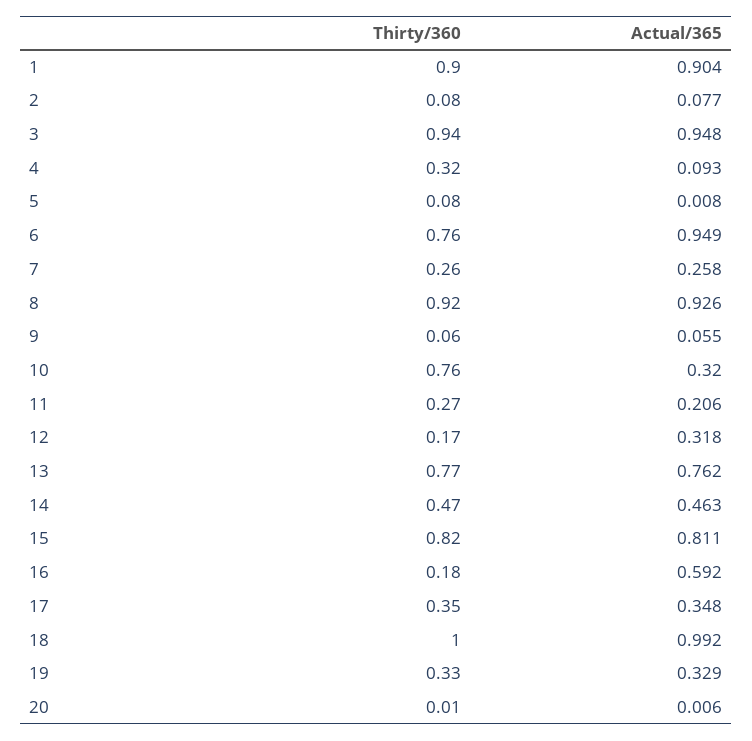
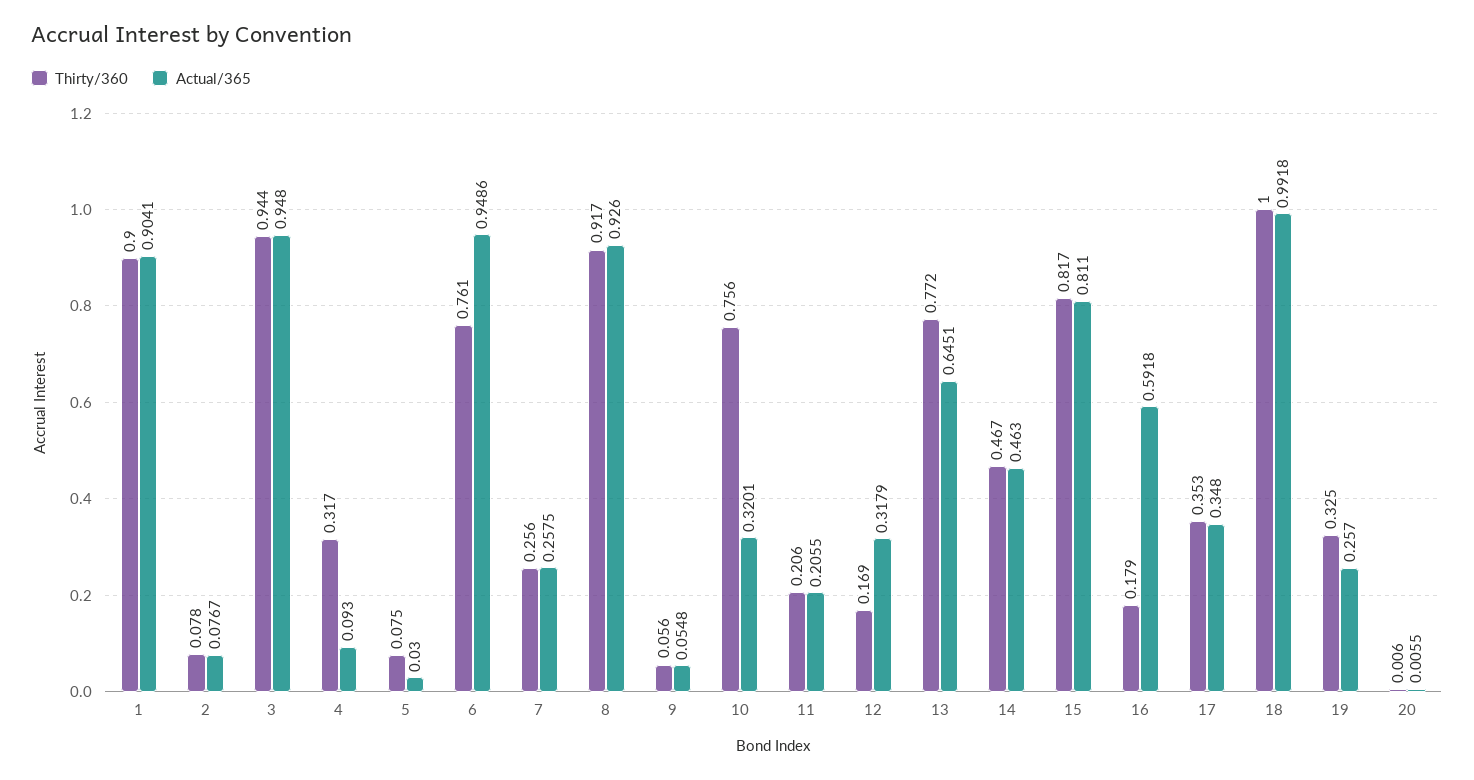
Actual/365, 5: 0.008 -> 0.03
Thirty/360, 11: 0.27 -> 0.206
Actual/365, 13: 0.762 -> 0.6451
Actual/365, 19: 0.329 -> 0.257

